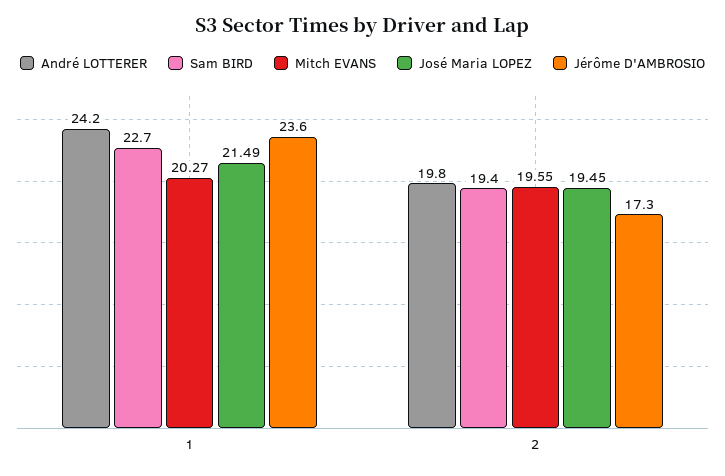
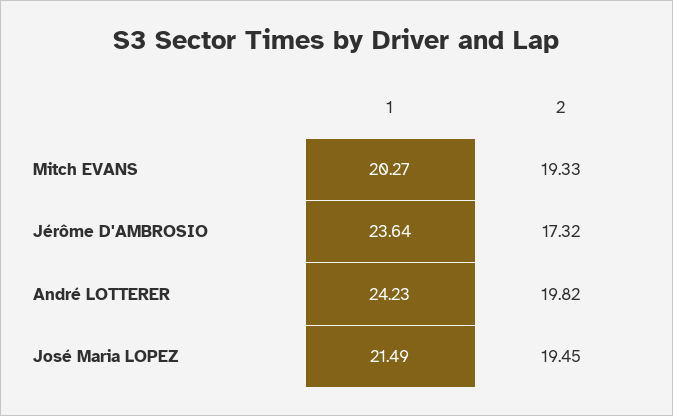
Sam BIRD, 1: 22.7 -> none
Sam BIRD, 2: 19.4 -> none
Mitch EVANS, 2: 19.55 -> 19.33

